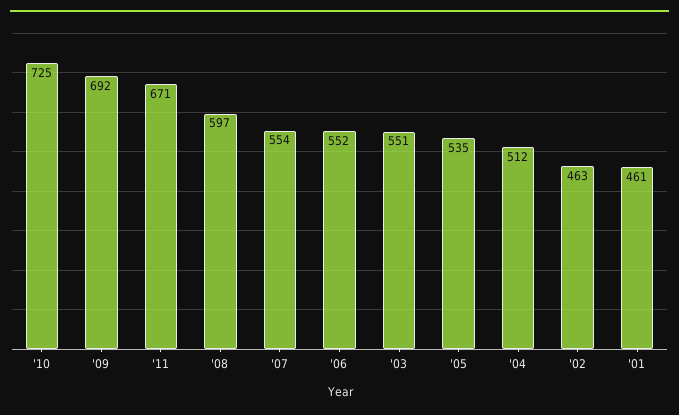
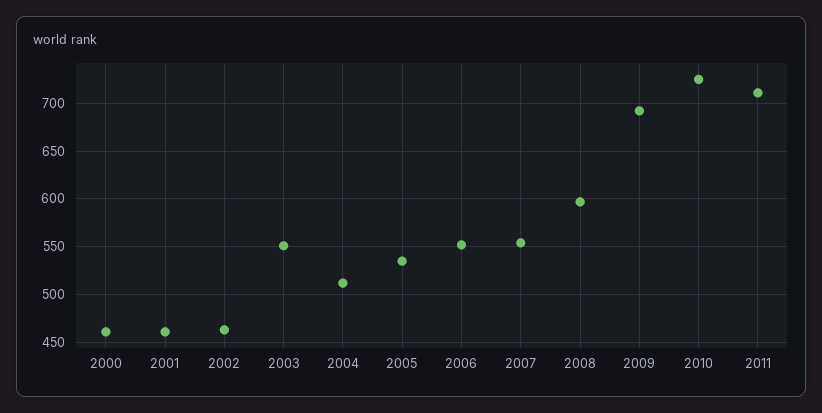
'11: 671 -> 710
2000: none -> 460

